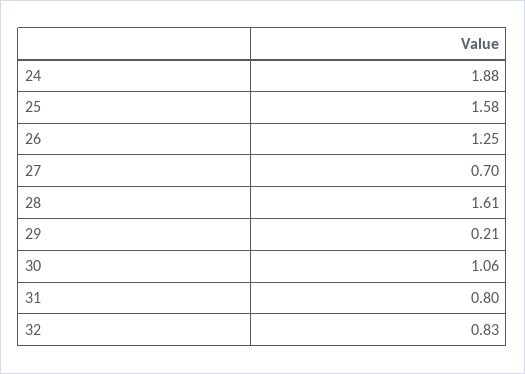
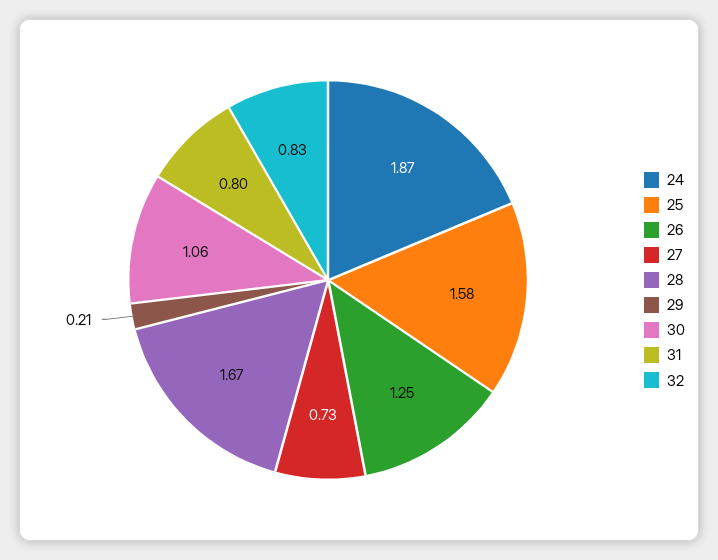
24: 1.88 -> 1.87
27: 0.7 -> 0.73
28: 1.61 -> 1.67

